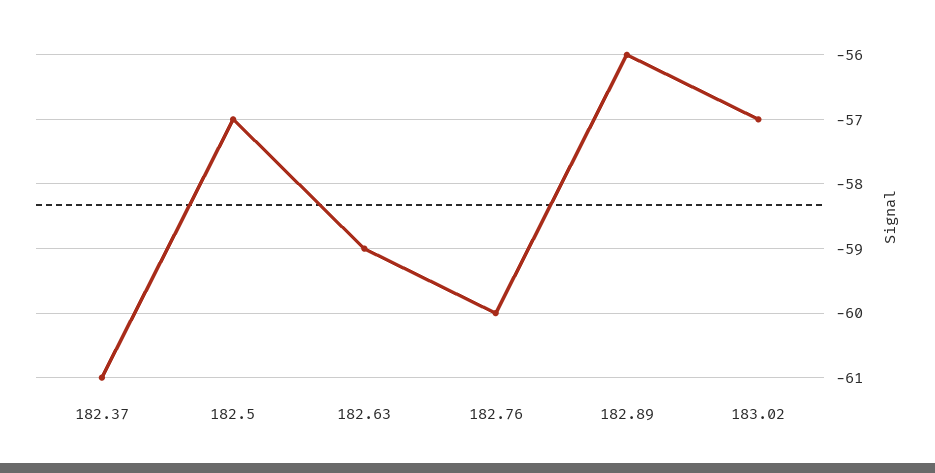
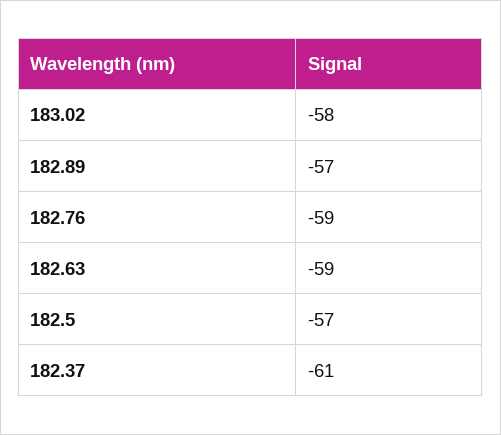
182.76: -60 -> -59
182.89: -56 -> -57
183.02: -57 -> -58

